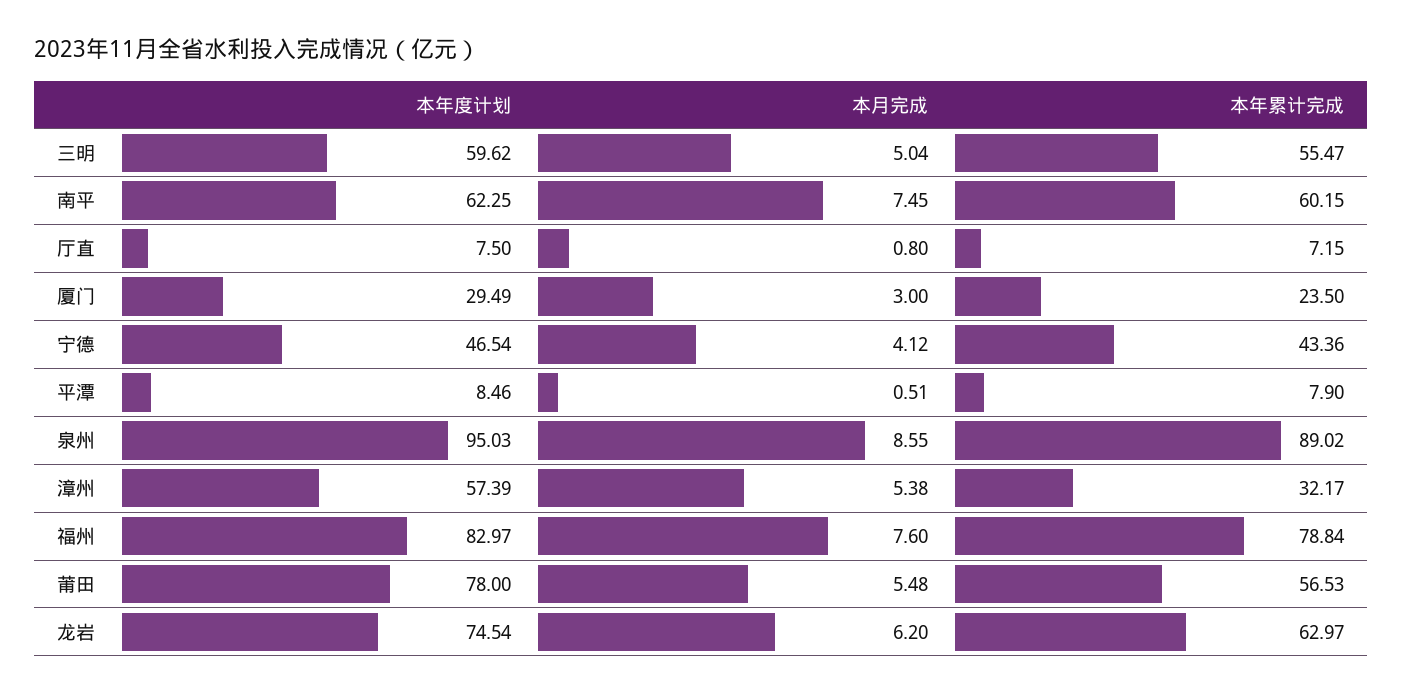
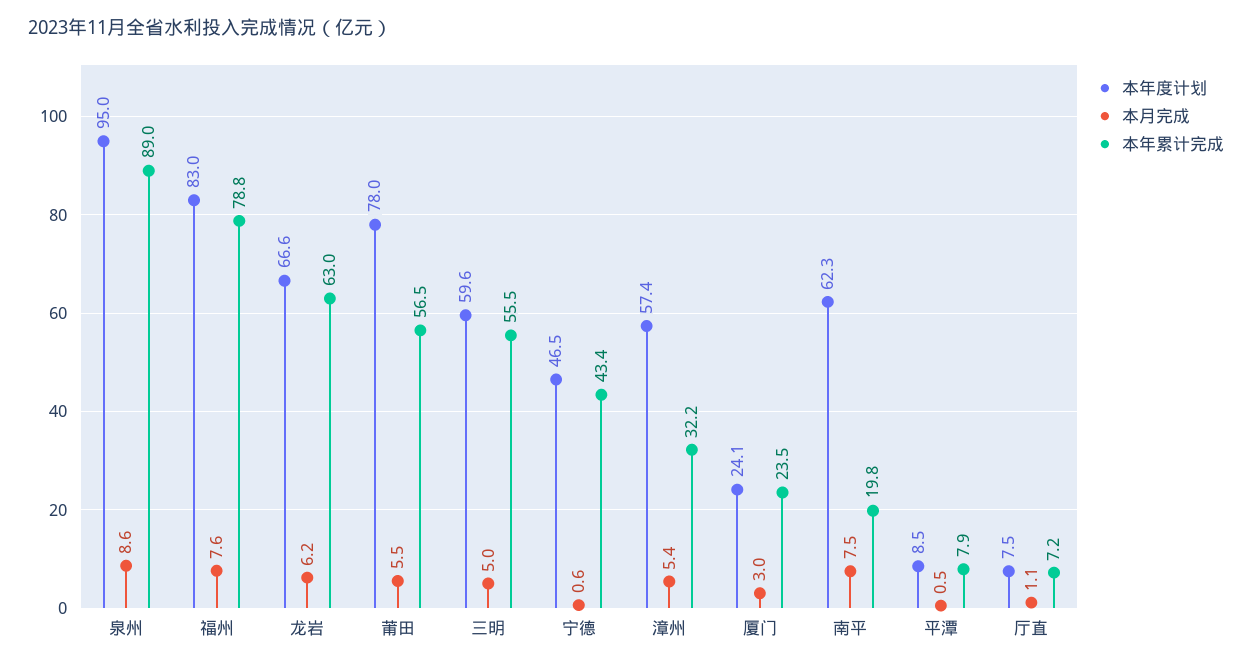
本年累计完成, 南平: 60.15 -> 19.8
本月完成, 厅直: 0.8 -> 1.1
本年度计划, 厦门: 29.49 -> 24.1
本月完成, 宁德: 4.12 -> 0.6
本年度计划, 龙岩: 74.54 -> 66.6

